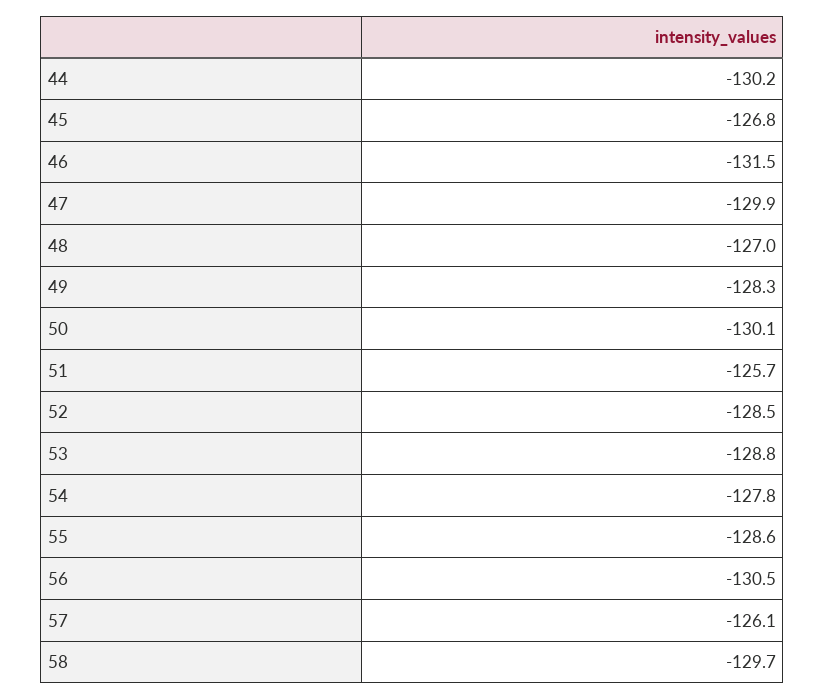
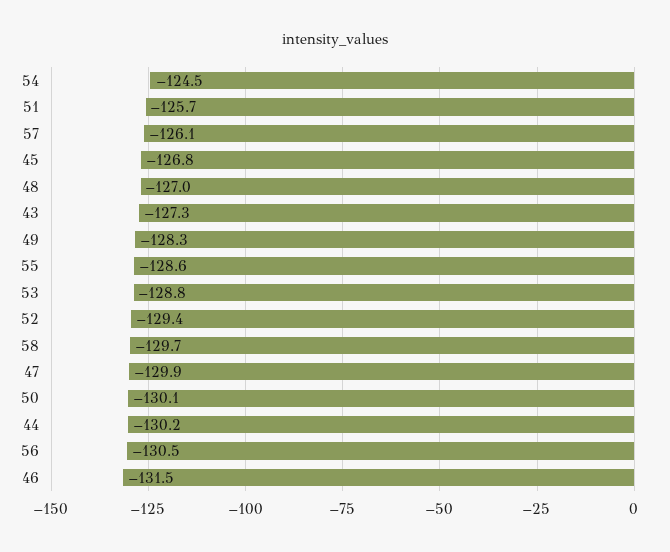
52: -128.5 -> -129.4
54: -127.8 -> -124.5
43: none -> -127.3

